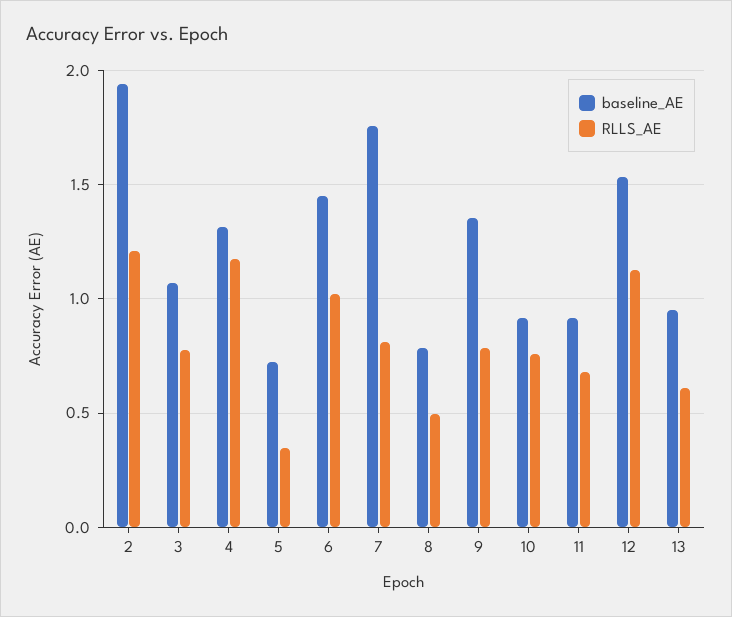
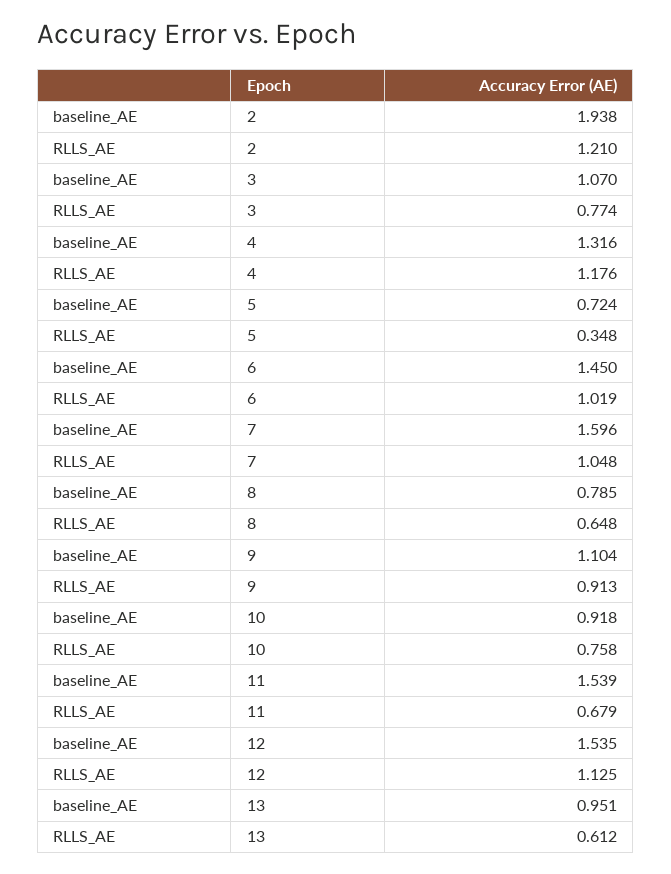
baseline_AE, 7: 1.75 -> 1.596
RLLS_AE, 7: 0.8 -> 1.048
RLLS_AE, 8: 0.5 -> 0.648
baseline_AE, 9: 1.35 -> 1.104
RLLS_AE, 9: 0.8 -> 0.913
baseline_AE, 11: 0.9 -> 1.539

